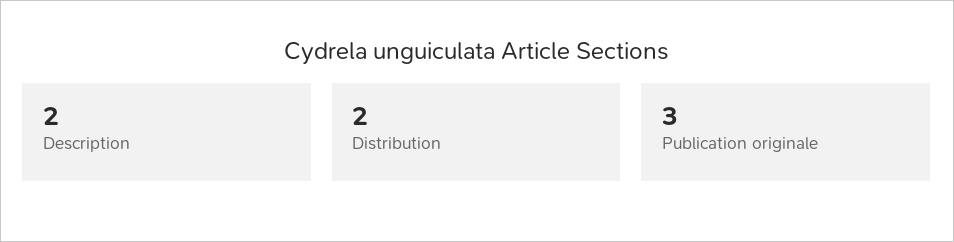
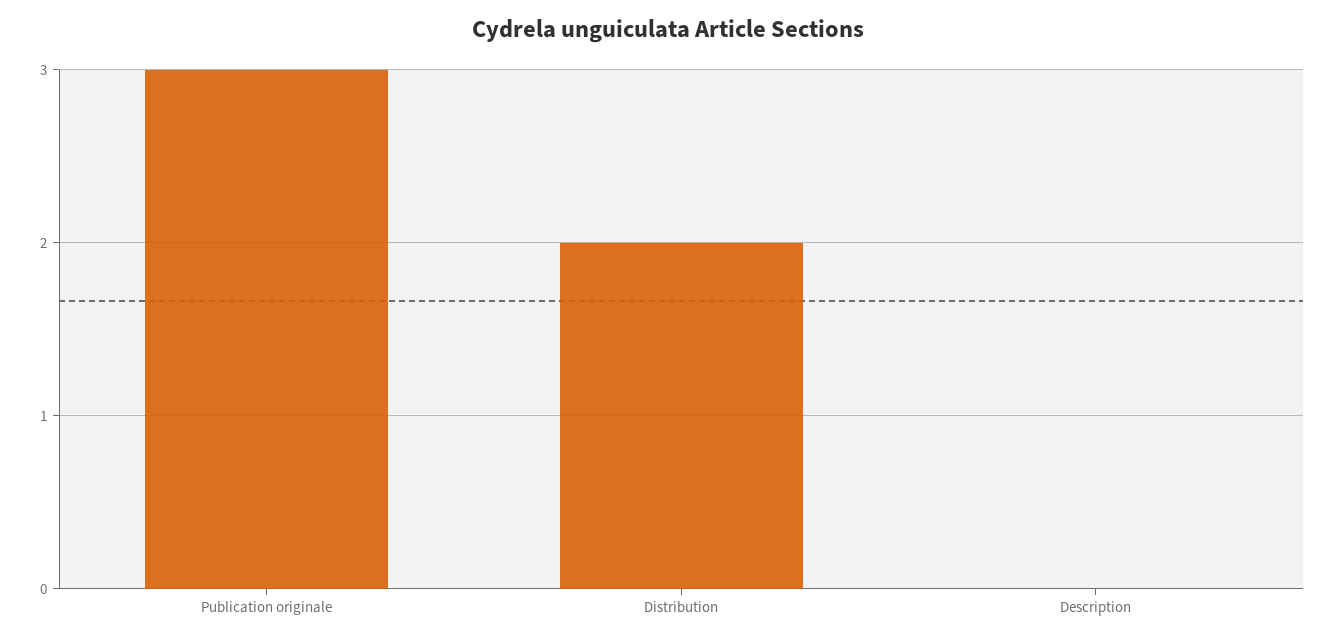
Description: 2 -> 0

